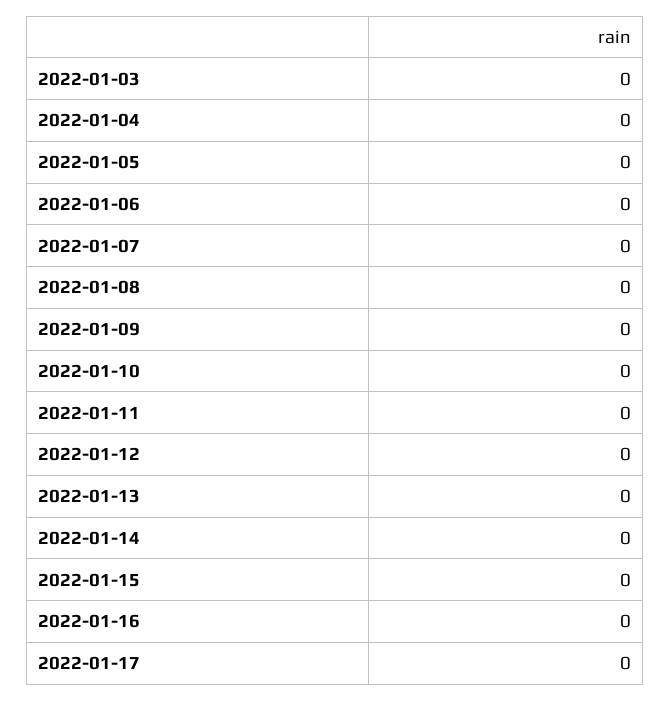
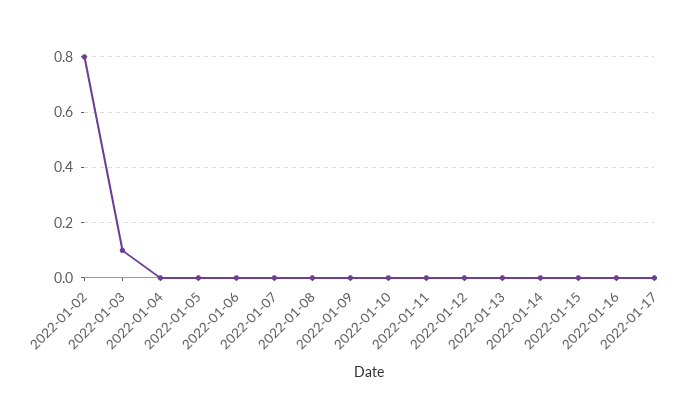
2022-01-03: 0 -> 0.1
2022-01-02: none -> 0.8

